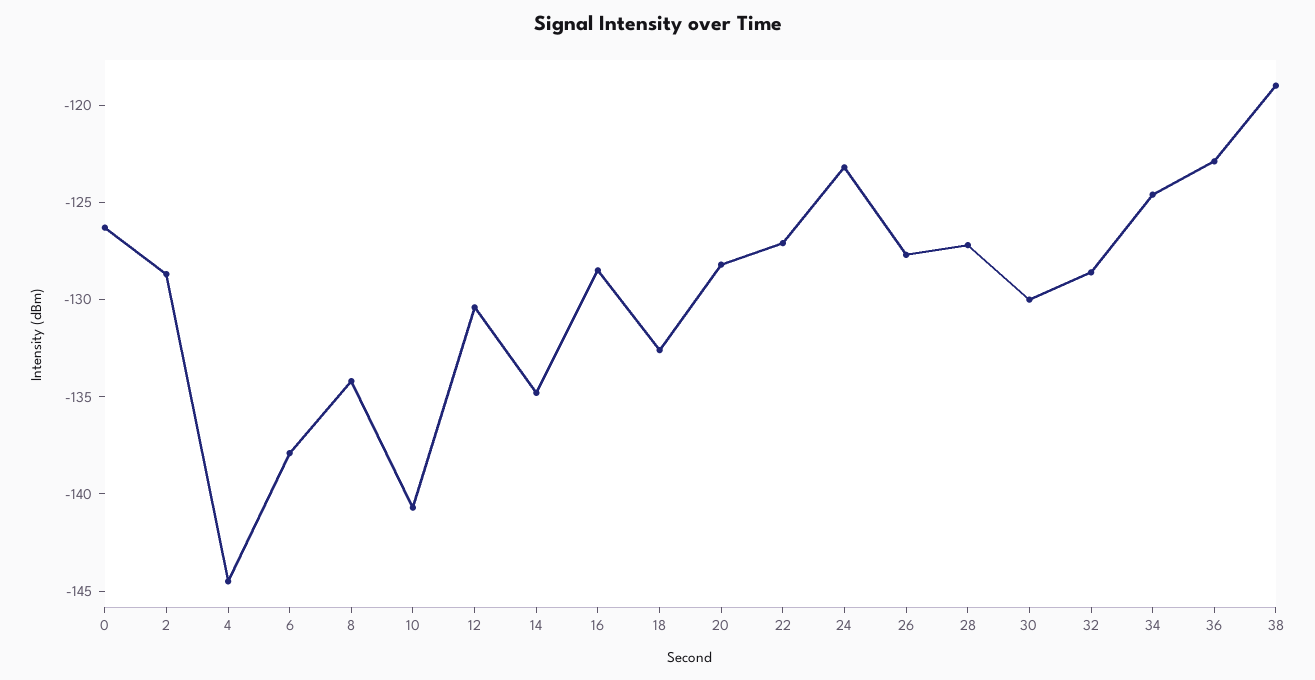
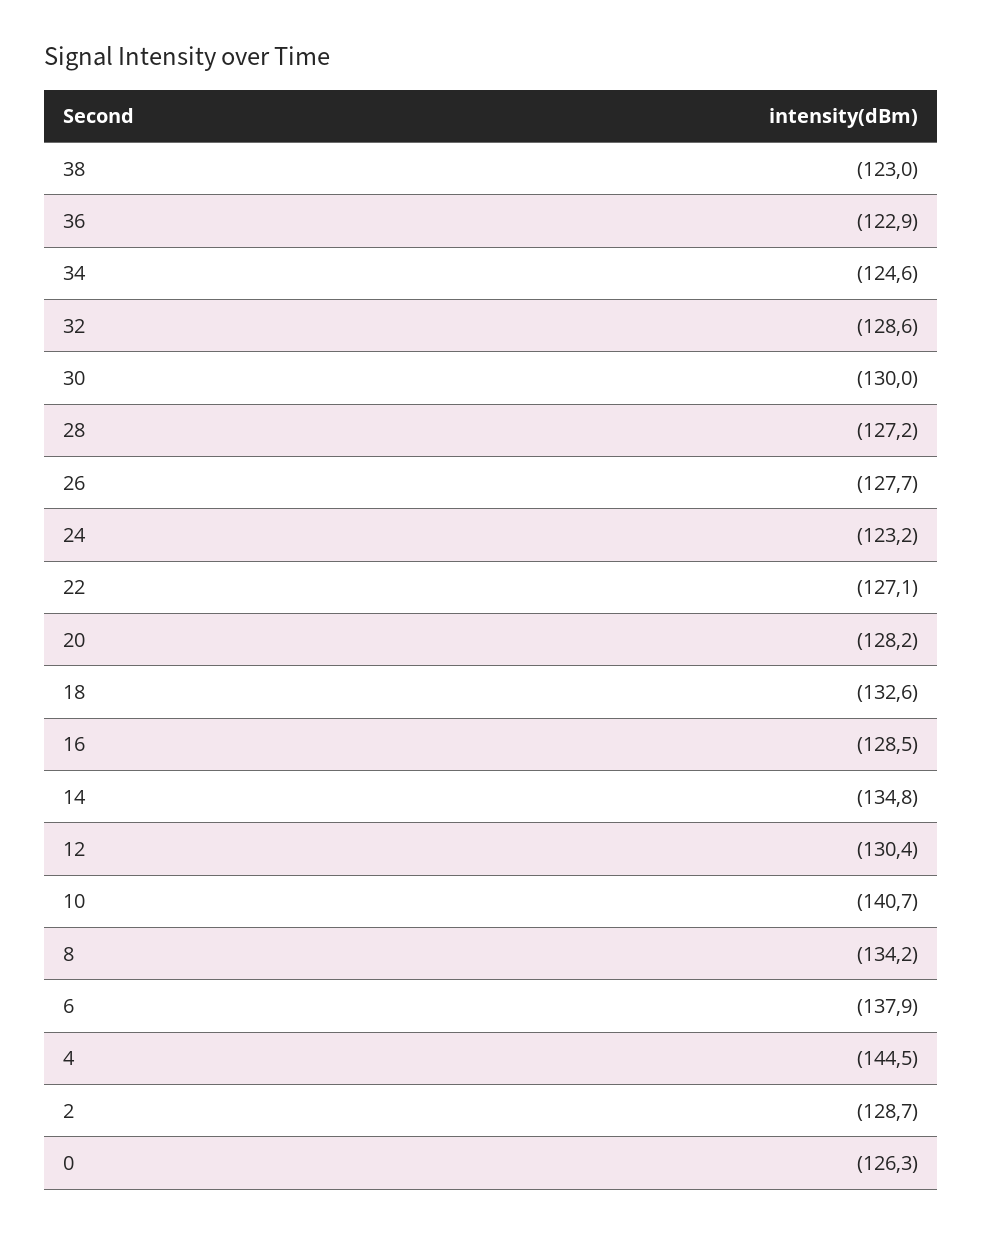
38: -119 -> -123

